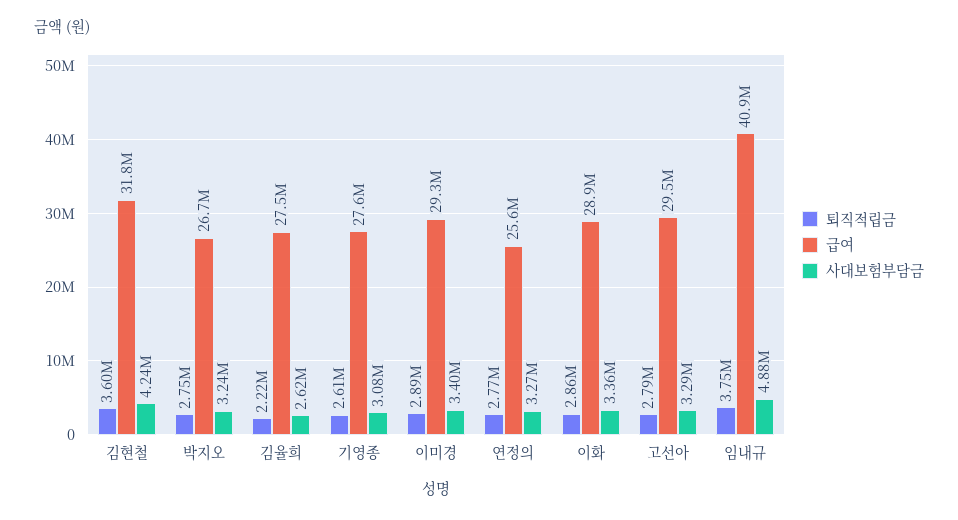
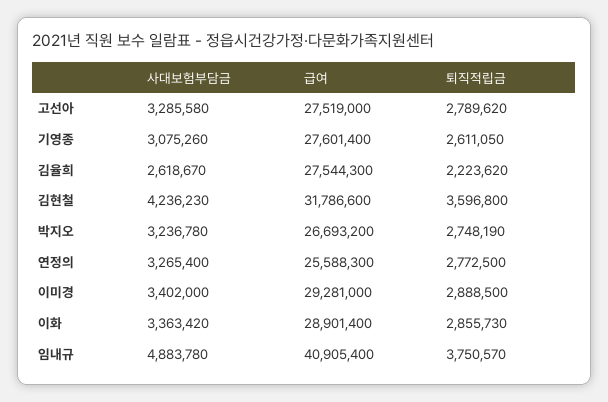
급여, 고선아: 29500000 -> 27519000

